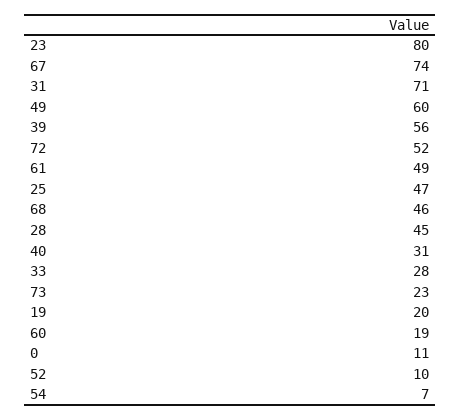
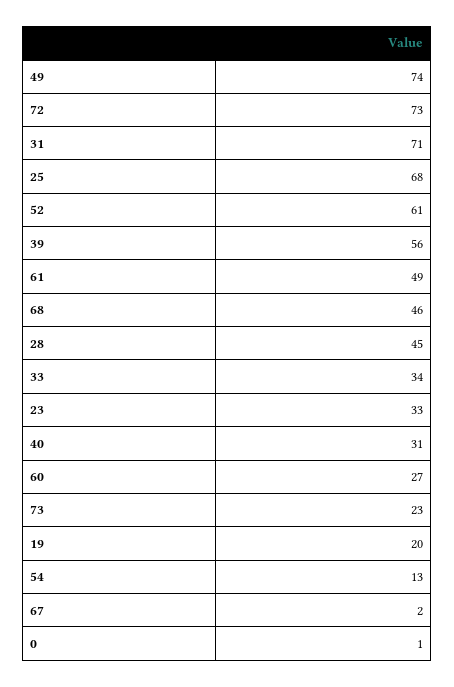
23: 80 -> 33
67: 74 -> 2
49: 60 -> 74
72: 52 -> 73
25: 47 -> 68
33: 28 -> 34
60: 19 -> 27
0: 11 -> 1
52: 10 -> 61
54: 7 -> 13

